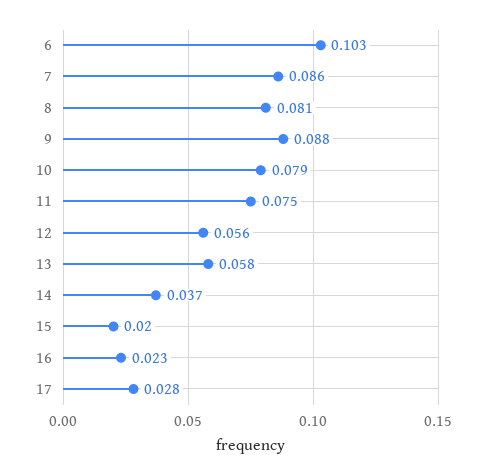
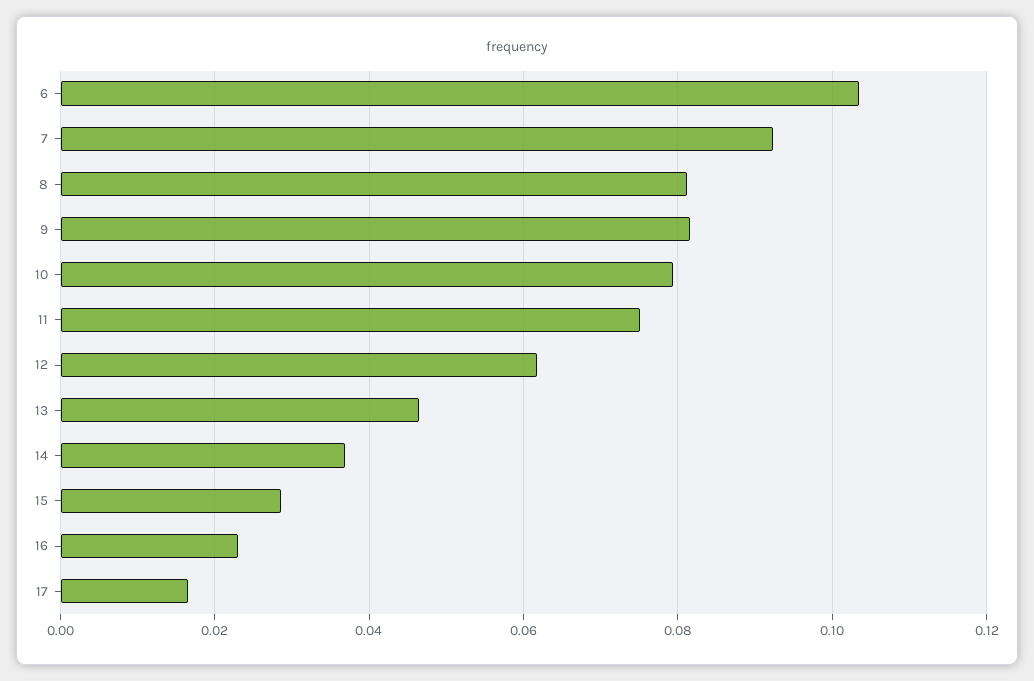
7: 0.086 -> 0.092
9: 0.088 -> 0.082
12: 0.056 -> 0.062
13: 0.058 -> 0.046
15: 0.02 -> 0.028
17: 0.028 -> 0.016

